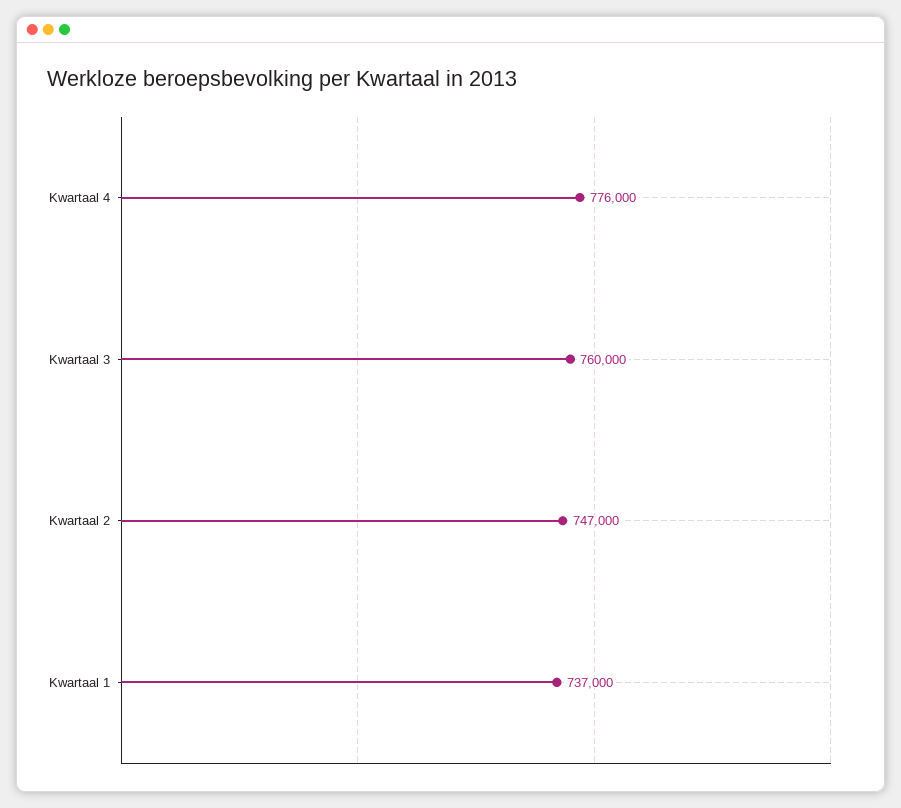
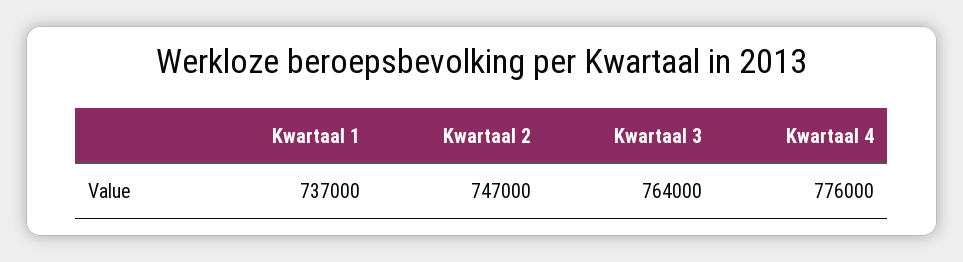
Kwartaal 3: 760000 -> 764000

